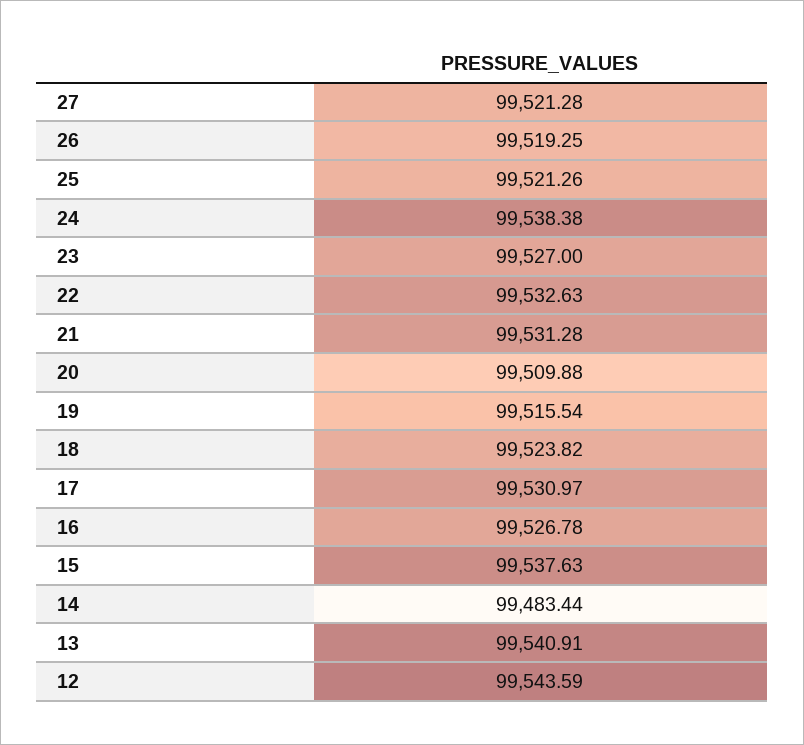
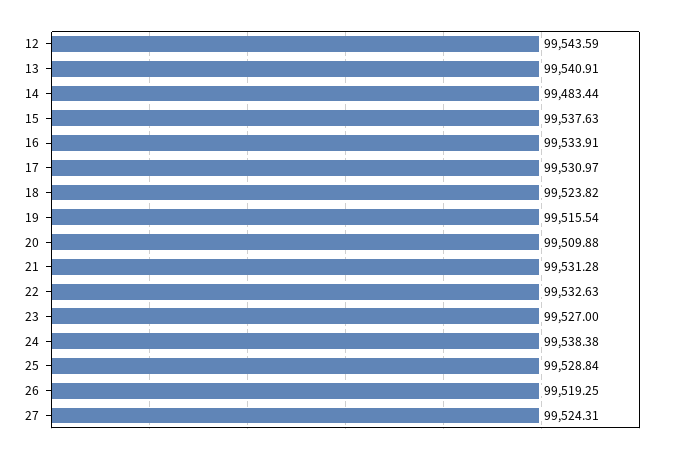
27: 99521.28 -> 99524.31
25: 99521.26 -> 99528.84
16: 99526.78 -> 99533.91

